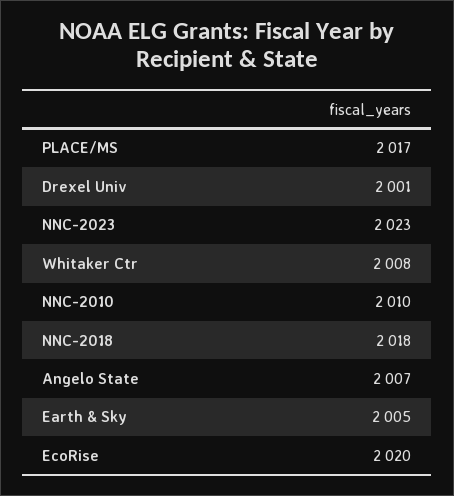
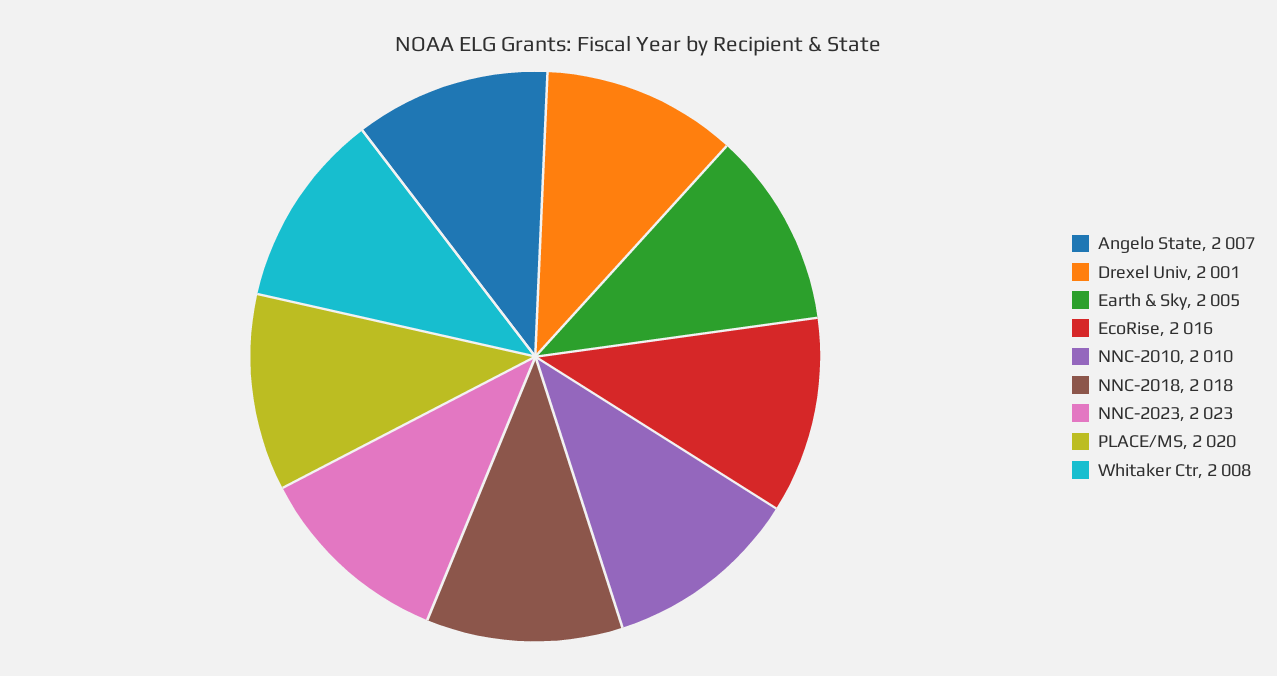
PLACE/MS: 2017 -> 2020
EcoRise: 2020 -> 2016

